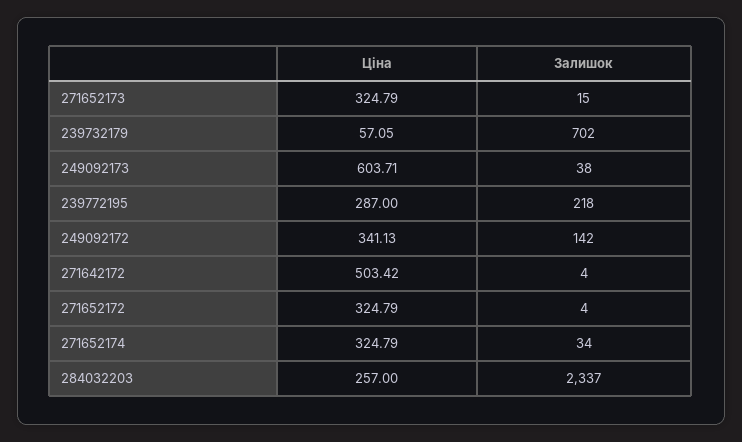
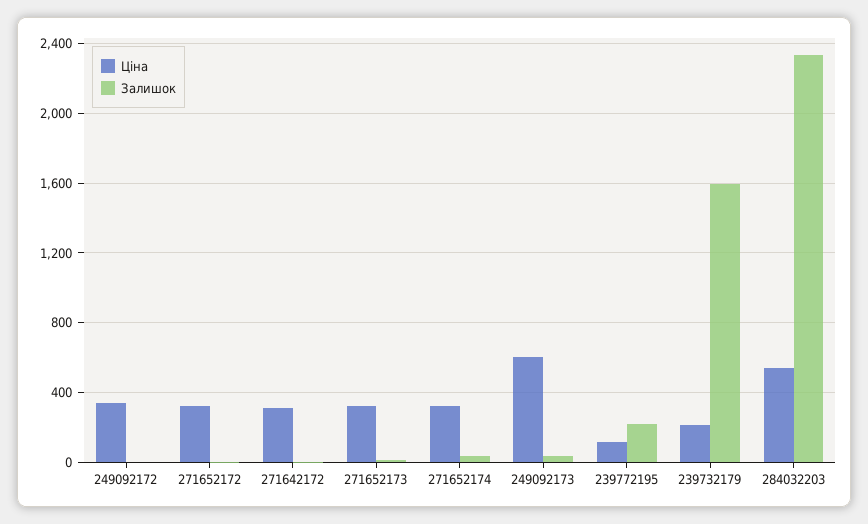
Ціна, 239732179: 57.05 -> 200
Залишок, 239732179: 702 -> 1600
Ціна, 239772195: 287 -> 100
Залишок, 249092172: 142 -> 0
Ціна, 271642172: 503.42 -> 300
Ціна, 284032203: 257 -> 550

